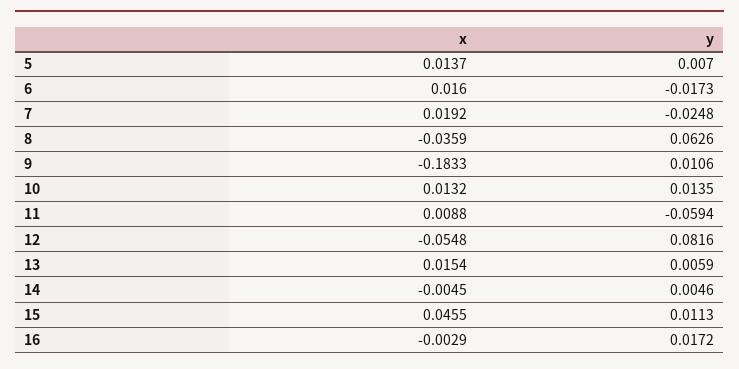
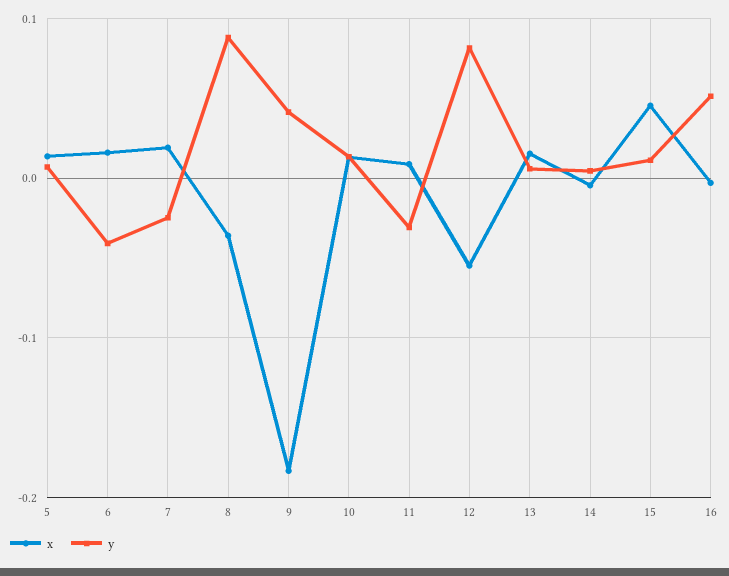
y, 6: -0.0173 -> -0.04
y, 8: 0.0626 -> 0.09
y, 9: 0.0106 -> 0.04
y, 11: -0.0594 -> -0.03
y, 16: 0.0172 -> 0.05

